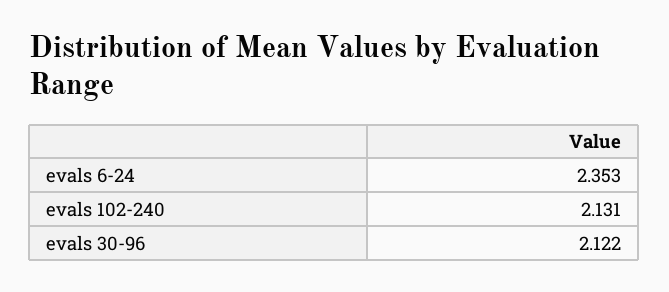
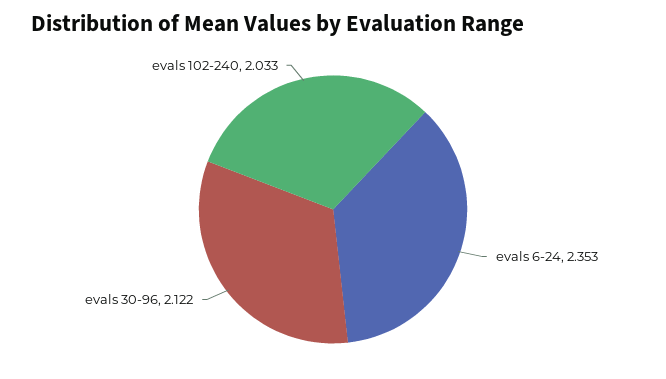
evals 102-240: 2.131 -> 2.033

